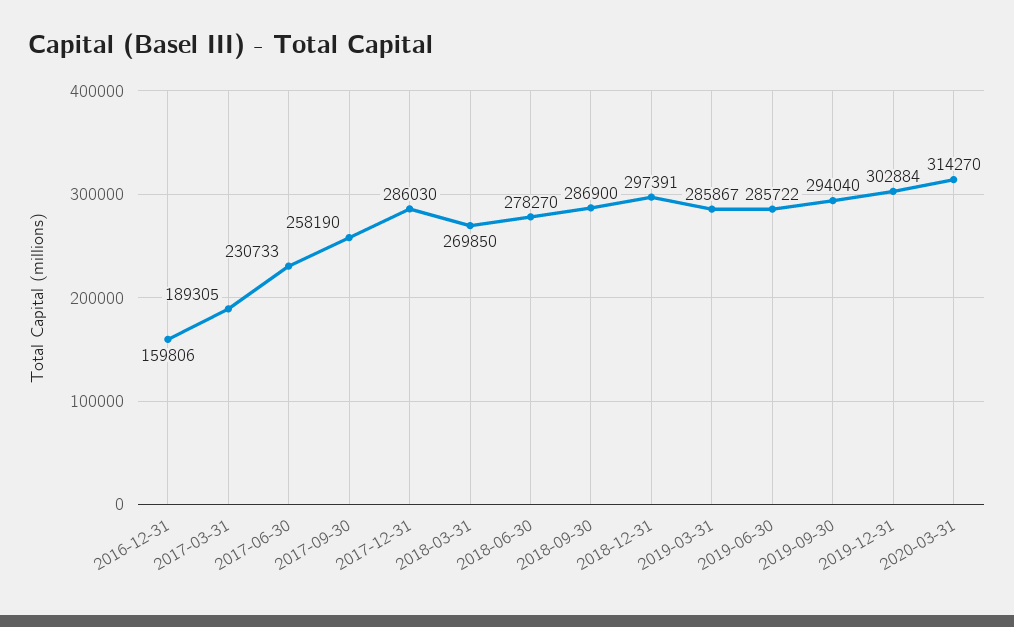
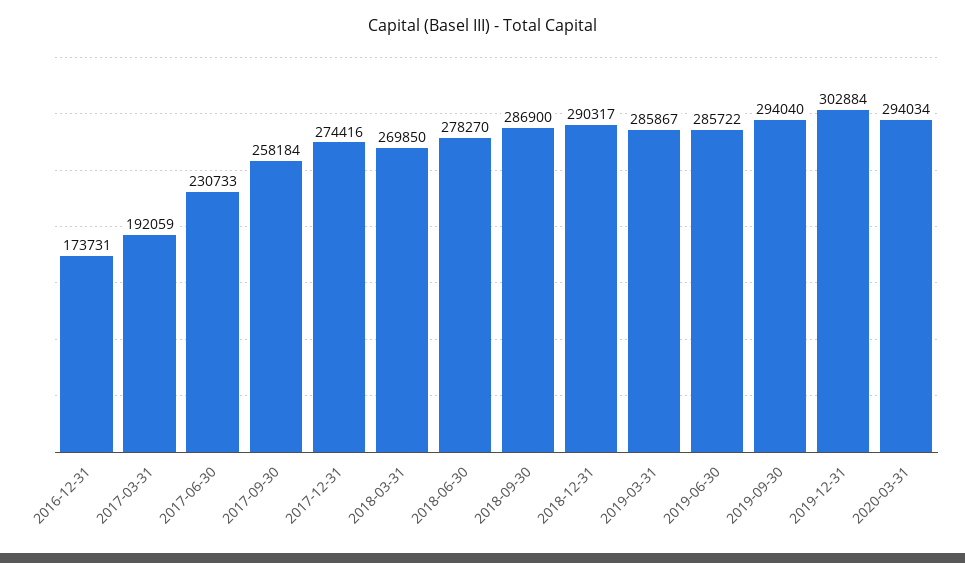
2016-12-31: 159806 -> 173731
2017-03-31: 189305 -> 192059
2017-09-30: 258190 -> 258184
2017-12-31: 286030 -> 274416
2018-12-31: 297391 -> 290317
2020-03-31: 314270 -> 294034

